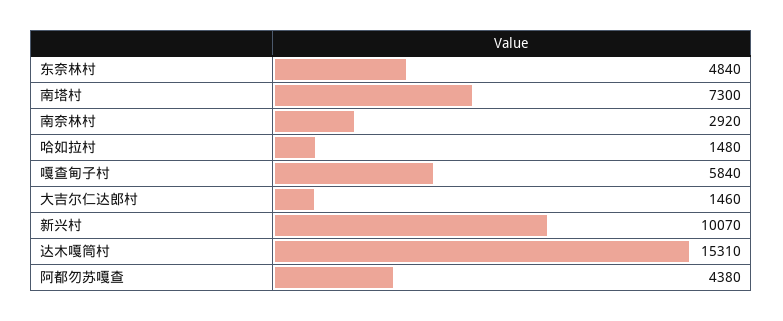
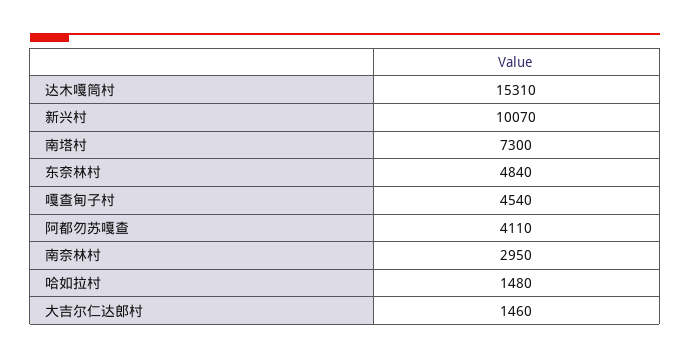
南奈林村: 2920 -> 2950
嘎查甸子村: 5840 -> 4540
阿都勿苏嘎查: 4380 -> 4110

